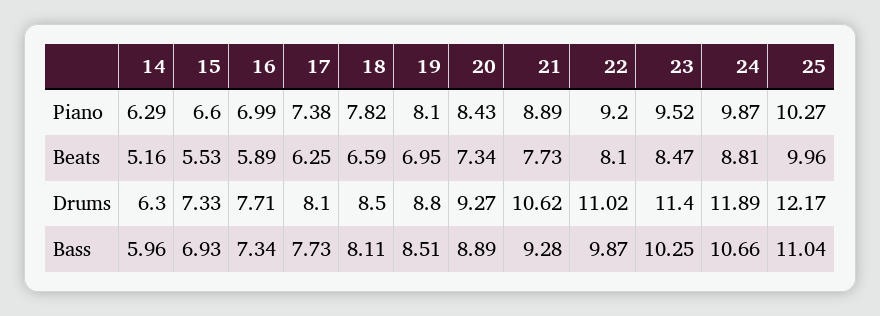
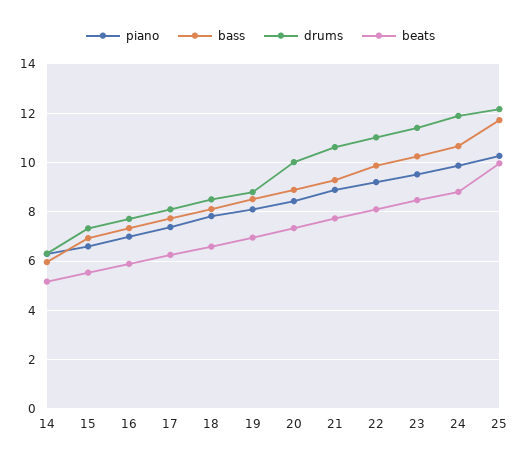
Drums, 20: 9.27 -> 10
Bass, 25: 11.04 -> 11.75

